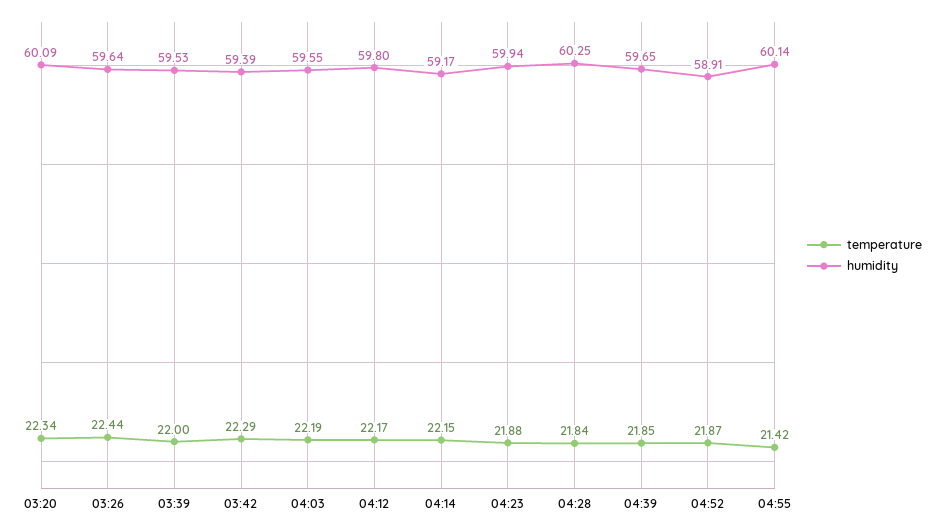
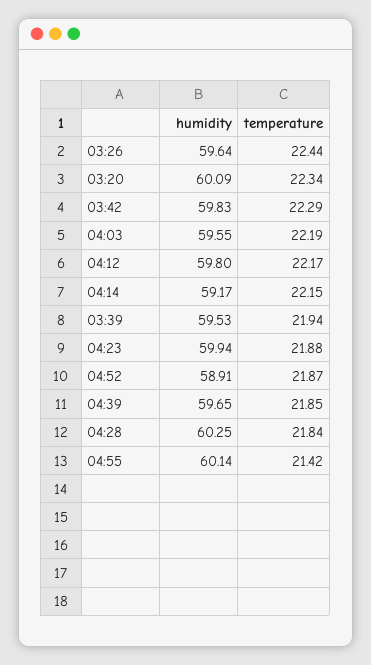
temperature, 03:39: 22 -> 21.94
humidity, 03:42: 59.39 -> 59.83

